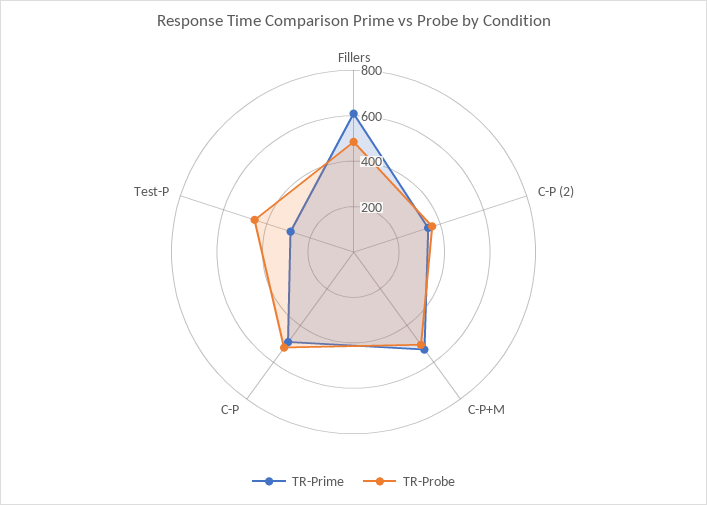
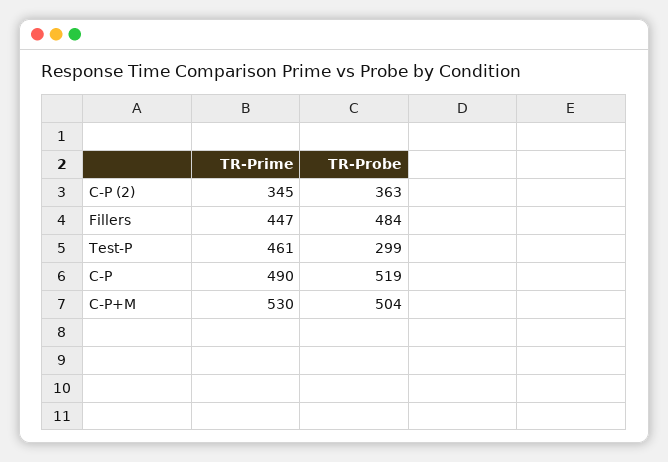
TR-Prime, Fillers: 600 -> 447
TR-Prime, Test-P: 300 -> 461
TR-Probe, Test-P: 450 -> 299

